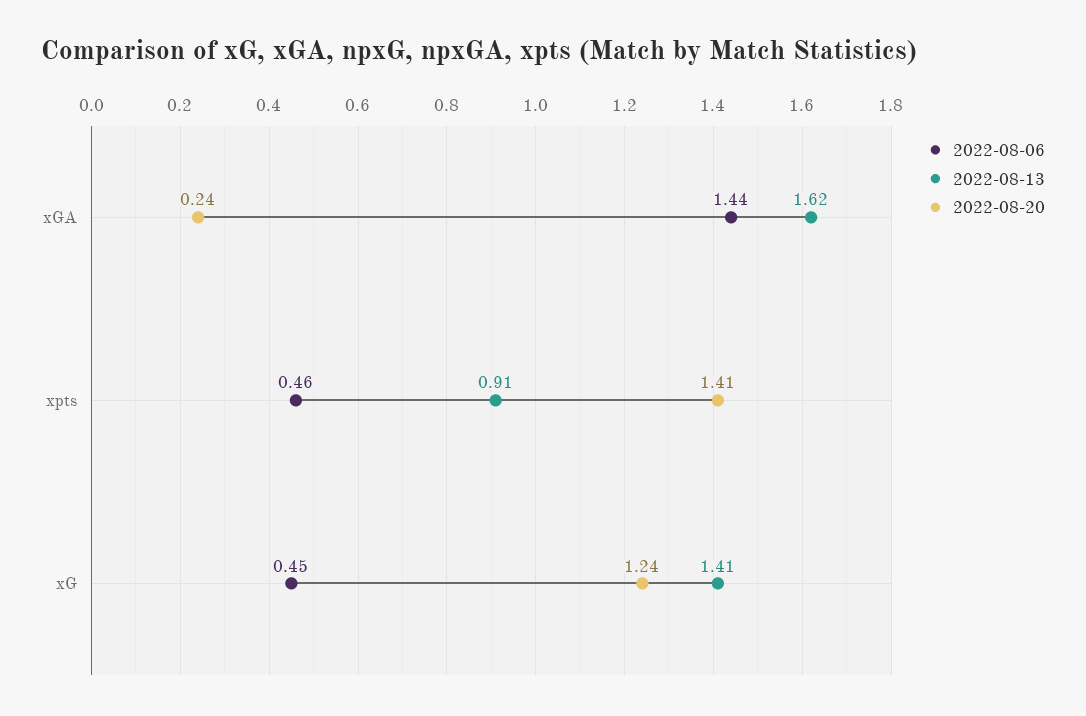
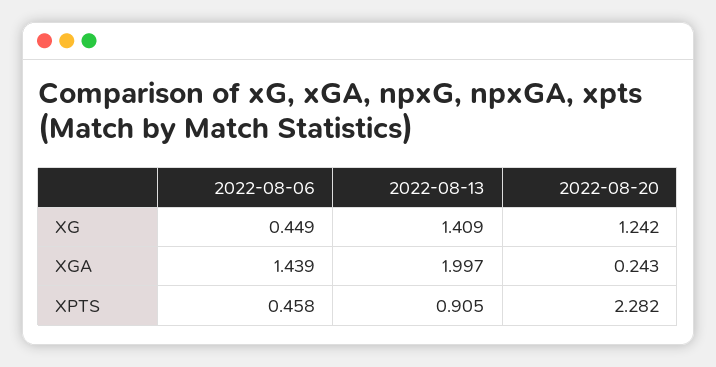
2022-08-13, xGA: 1.62 -> 1.997
2022-08-20, xpts: 1.41 -> 2.282

